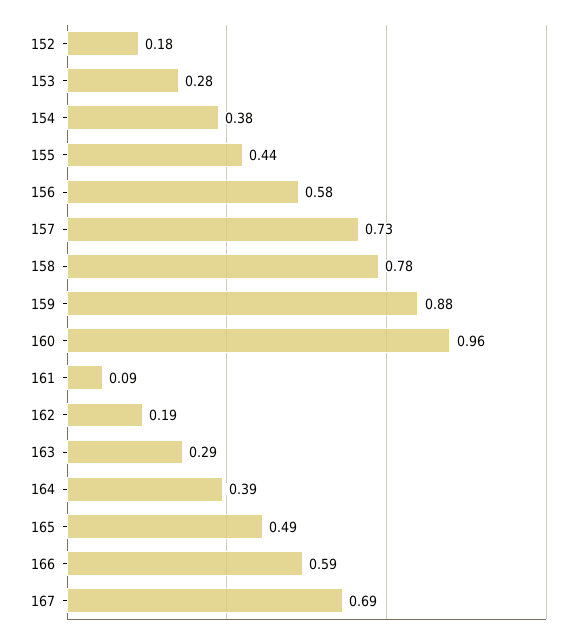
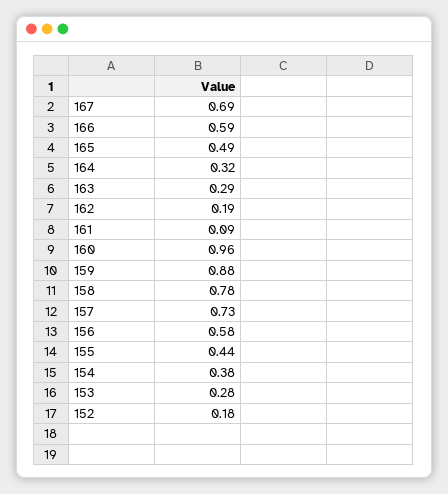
164: 0.39 -> 0.32

